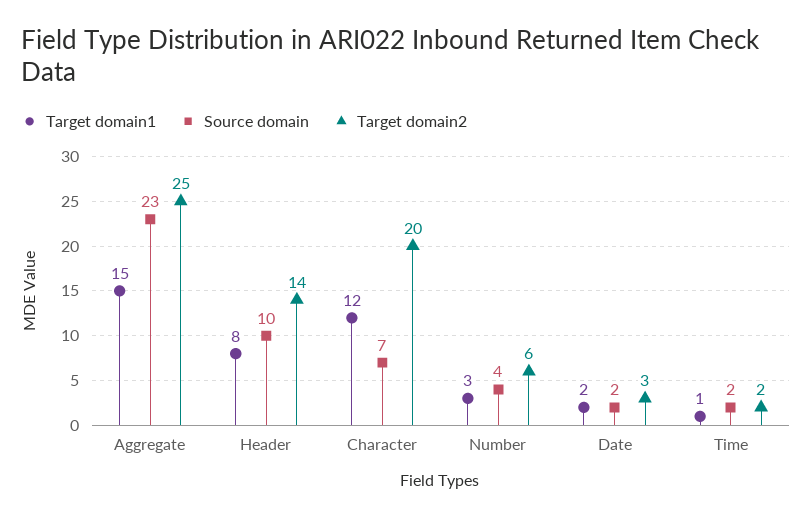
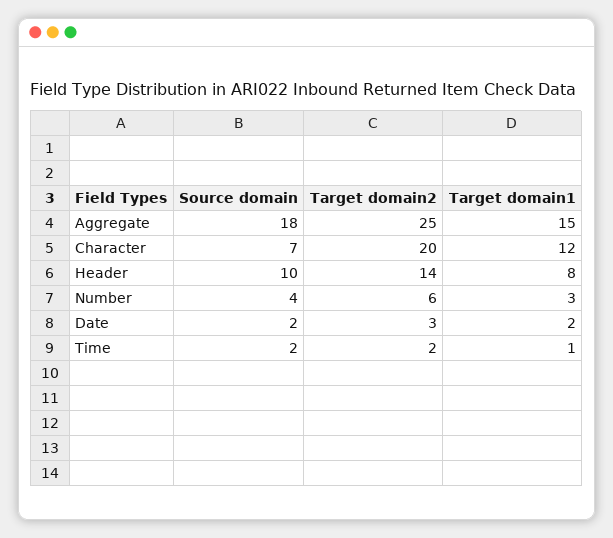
Source domain, Aggregate: 23 -> 18

